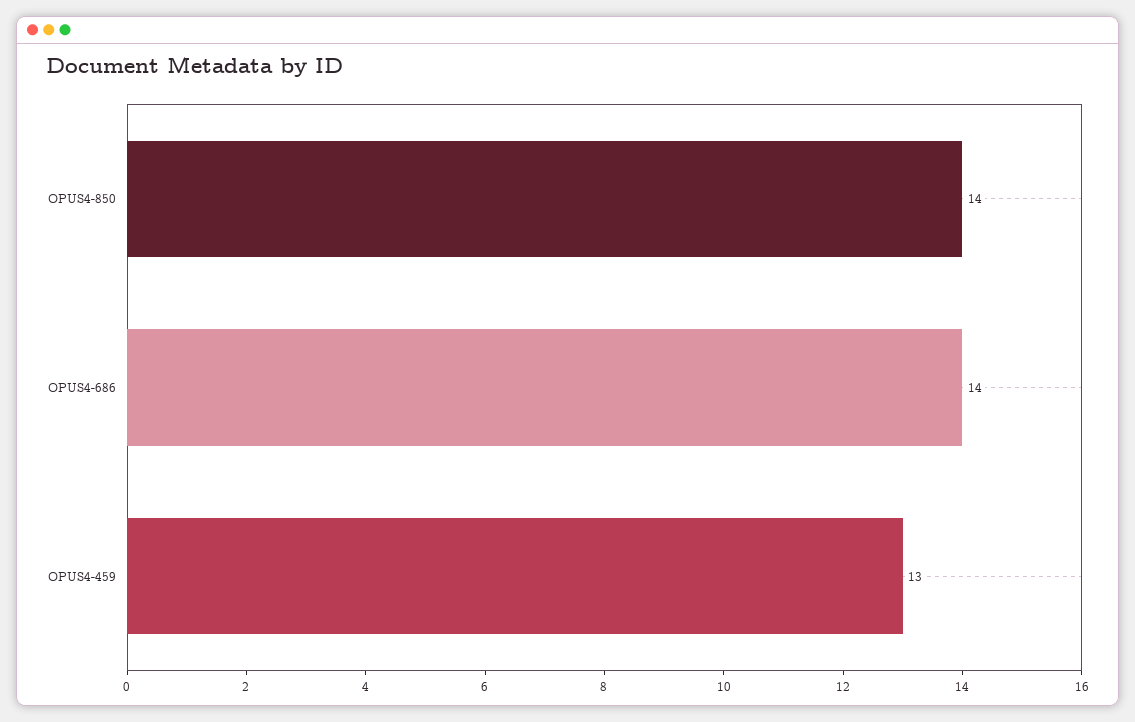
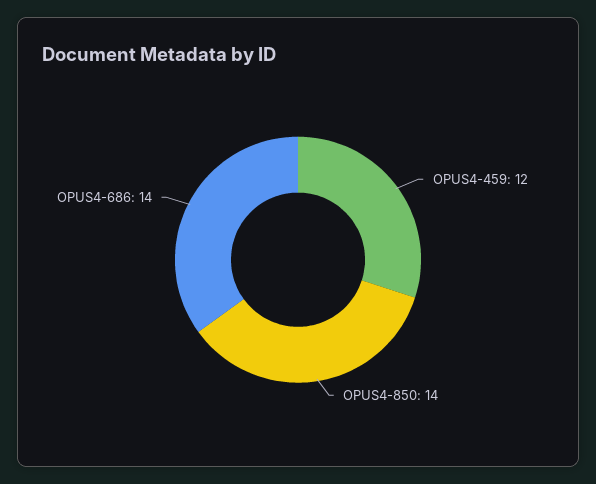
OPUS4-459: 13 -> 12

